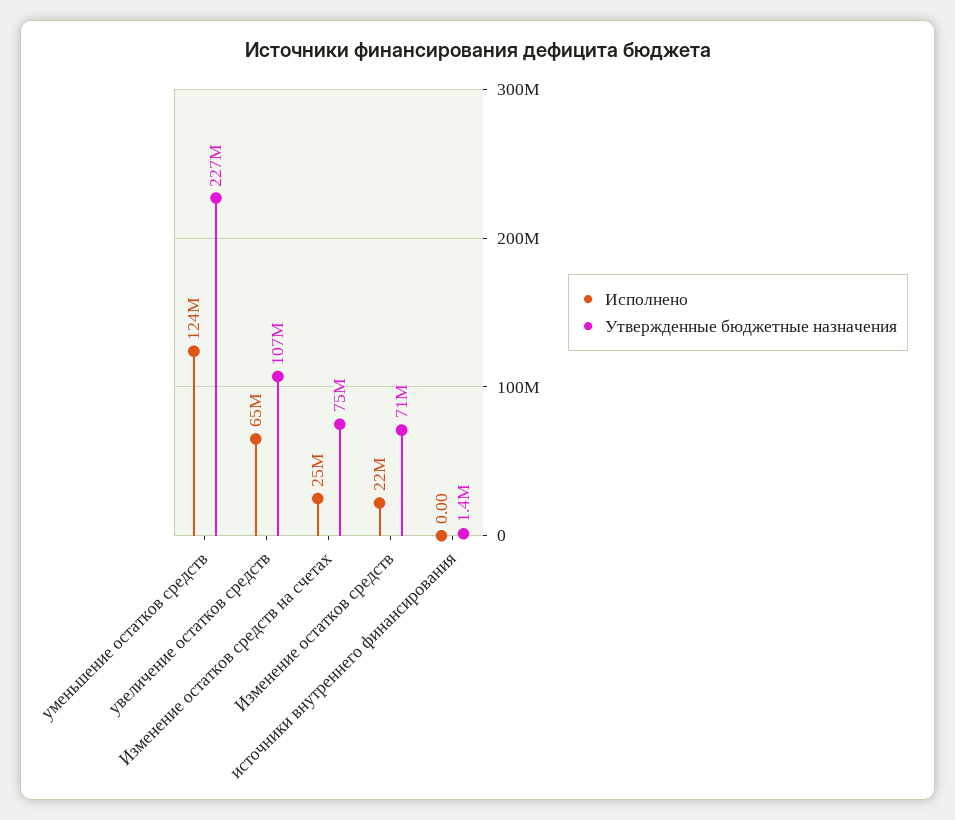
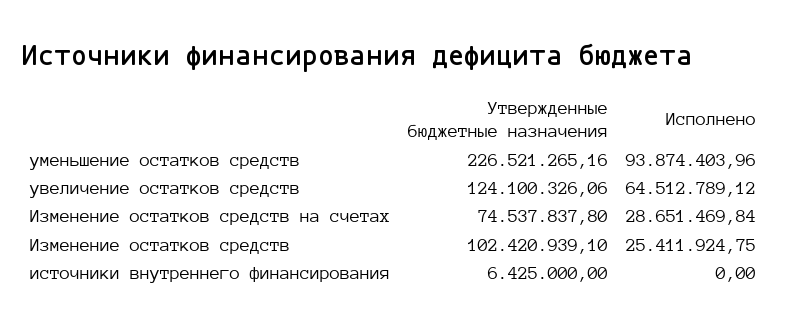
Исполнено, уменьшение остатков средств: 124000000 -> 93874403.96
Утвержденные бюджетные назначения, увеличение остатков средств: 107000000 -> 124100326.06
Исполнено, Изменение остатков средств на счетах: 25000000 -> 28651469.84
Исполнено, Изменение остатков средств: 22000000 -> 25411924.75
Утвержденные бюджетные назначения, Изменение остатков средств: 71000000 -> 102420939.1
Утвержденные бюджетные назначения, источники внутреннего финансирования: 1400000 -> 6425000

